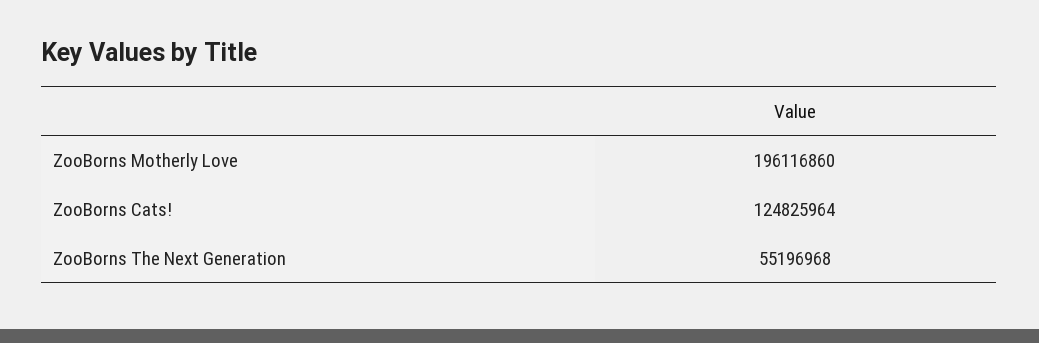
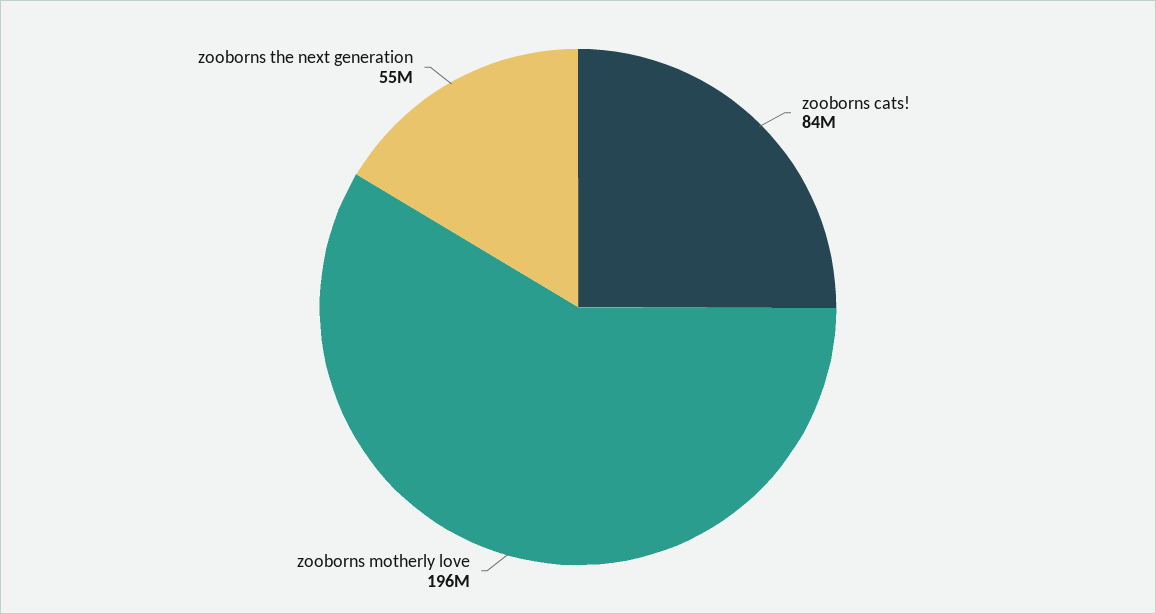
ZooBorns Cats!: 124825964 -> 84000000

